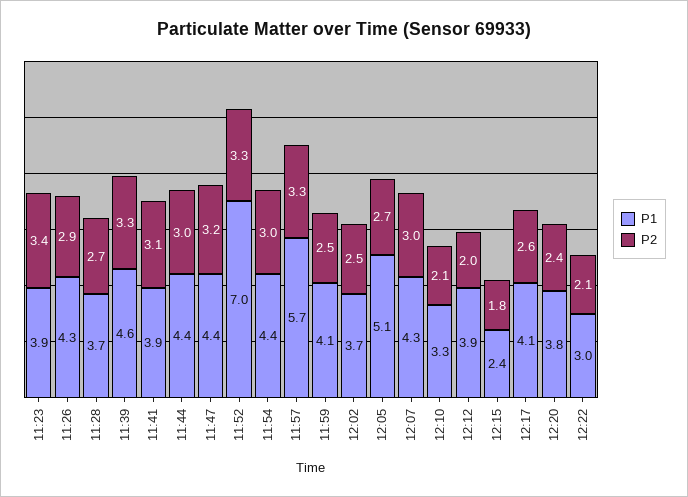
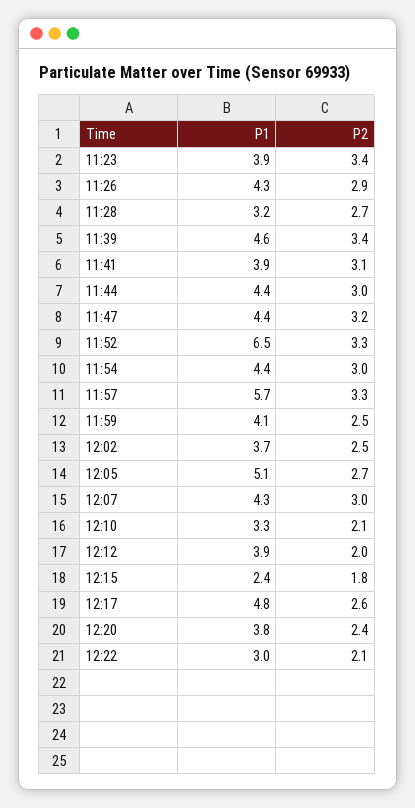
P1, 11:28: 3.7 -> 3.2
P2, 11:39: 3.3 -> 3.4
P1, 11:52: 7 -> 6.5
P1, 12:17: 4.1 -> 4.8

